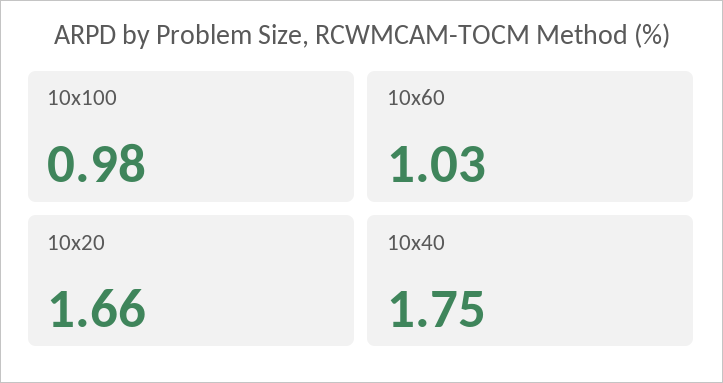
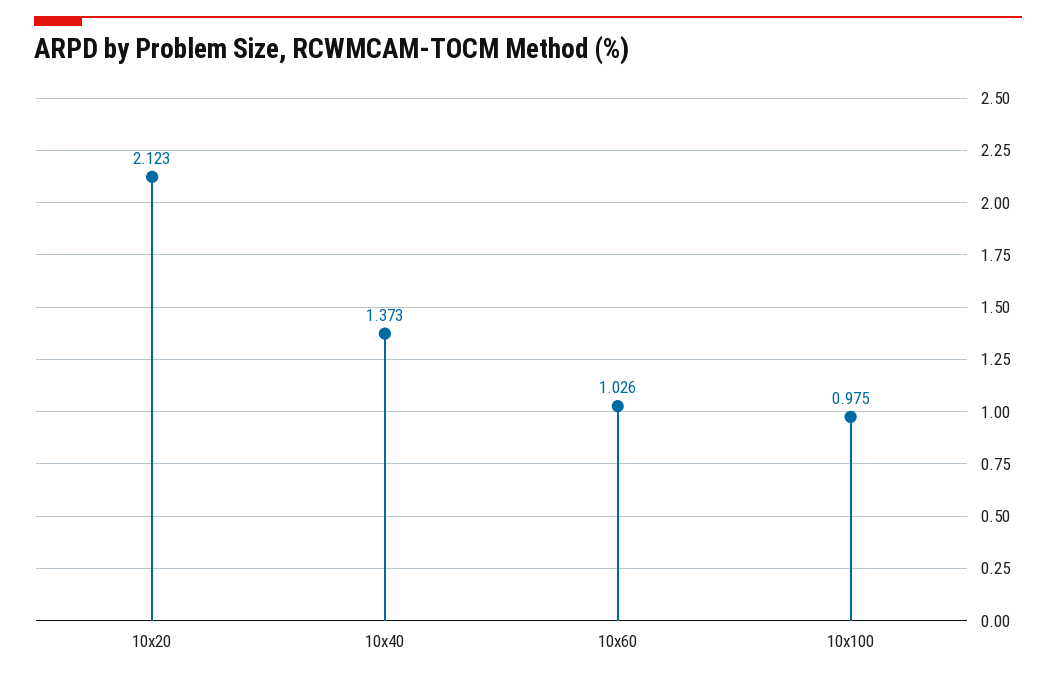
10x20: 1.66 -> 2.123
10x40: 1.75 -> 1.373

